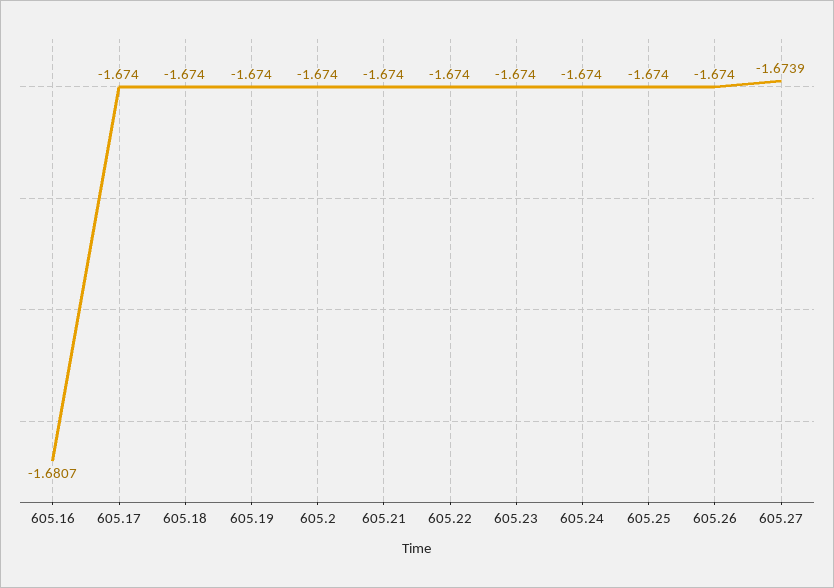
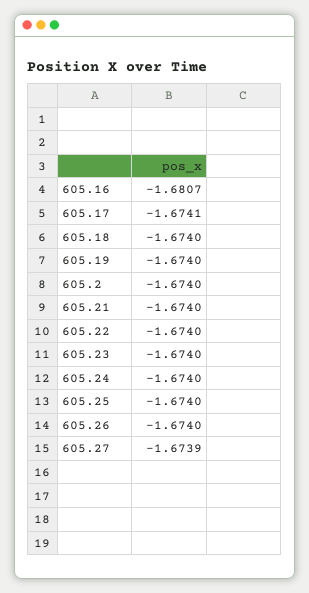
605.17: -1.674 -> -1.6741

